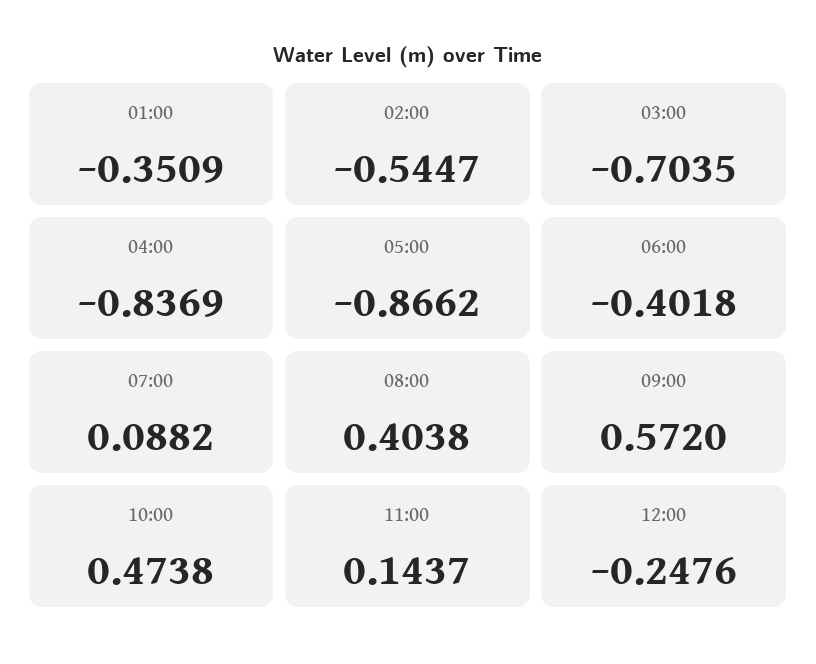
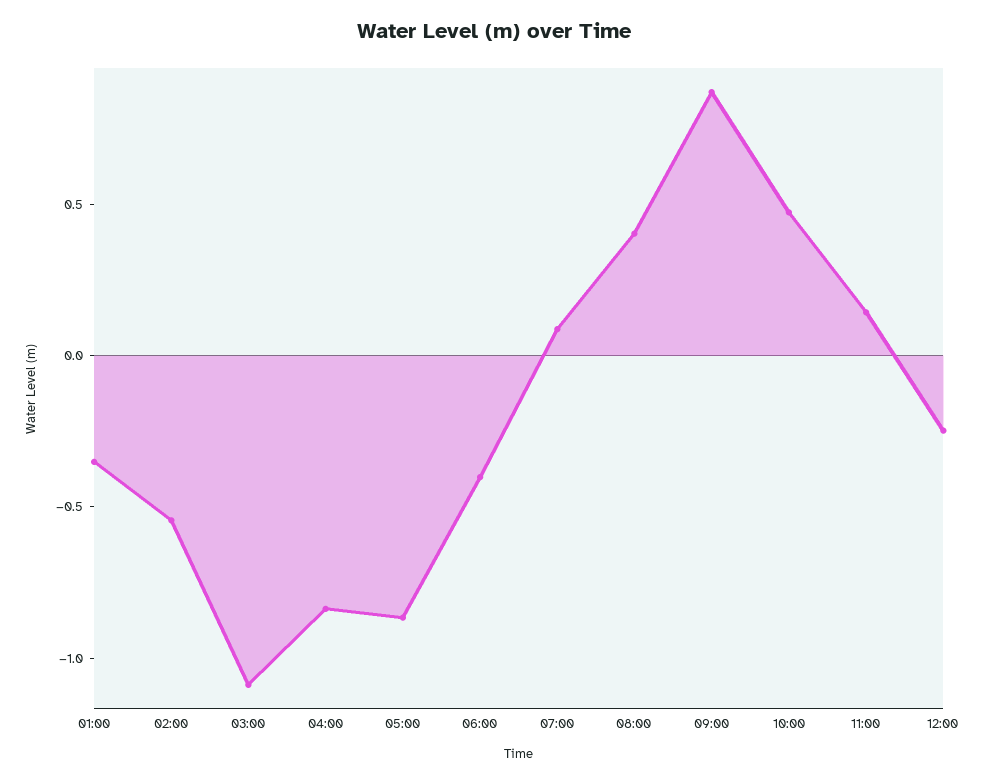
03:00: -0.7035 -> -1.1
09:00: 0.572 -> 0.9

